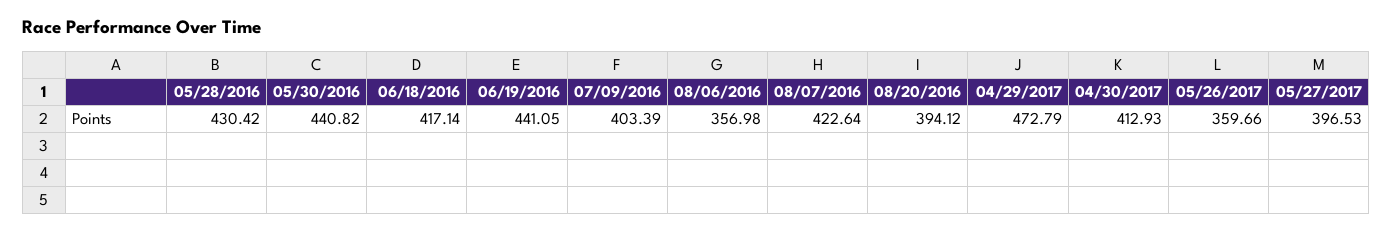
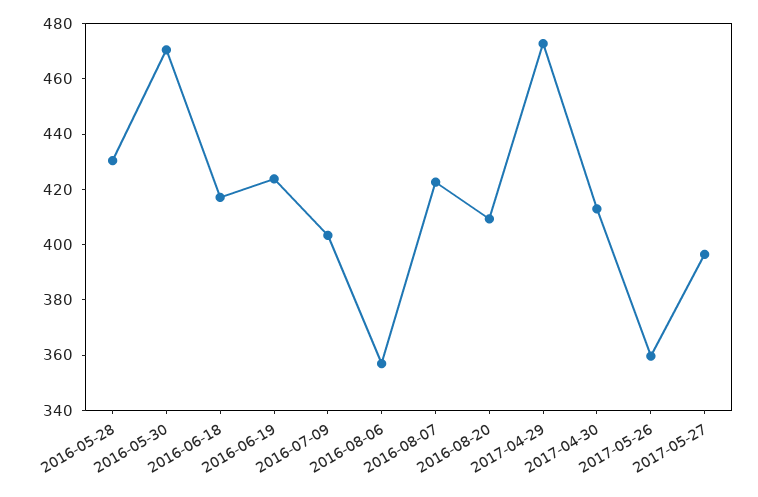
05/30/2016: 440.82 -> 470
06/19/2016: 441.05 -> 425
08/20/2016: 394.12 -> 410

